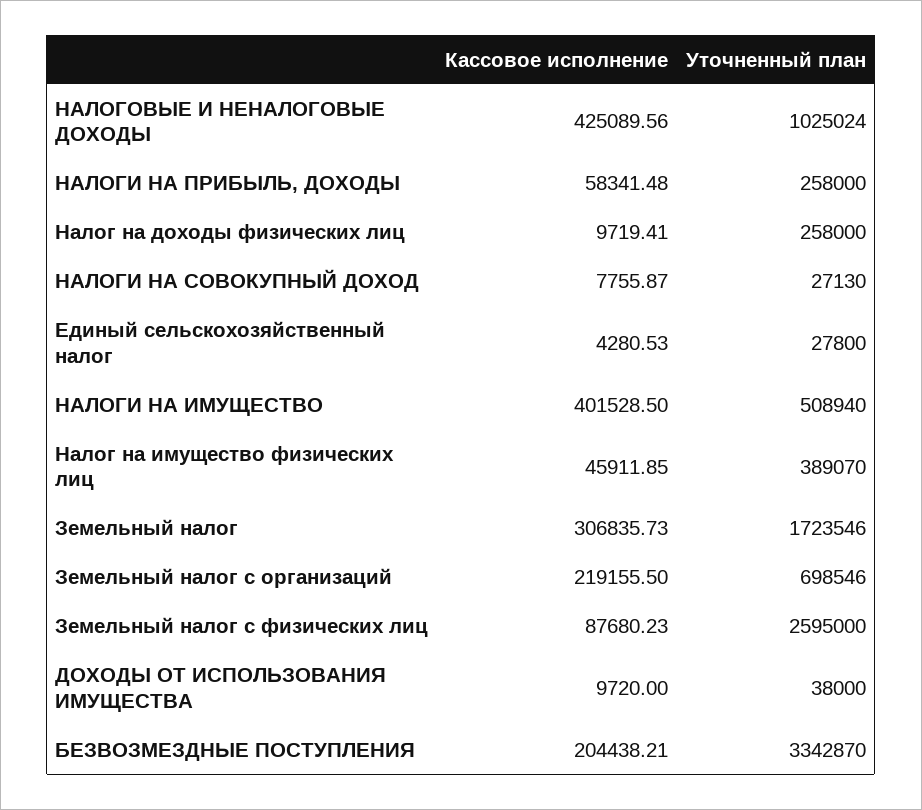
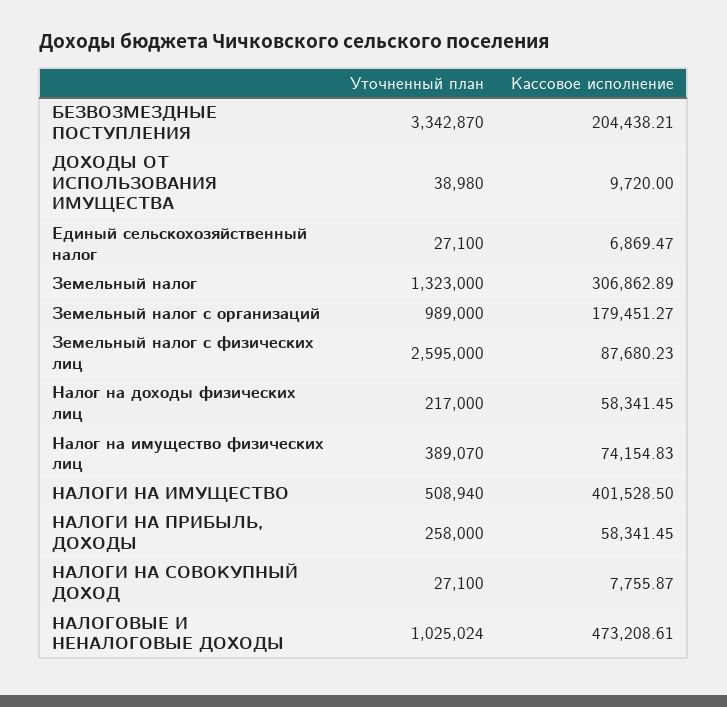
Кассовое исполнение, НАЛОГОВЫЕ И НЕНАЛОГОВЫЕ ДОХОДЫ: 425089.56 -> 473208.61
Кассовое исполнение, НАЛОГИ НА ПРИБЫЛЬ, ДОХОДЫ: 58341.48 -> 58341.45
Кассовое исполнение, Налог на доходы физических лиц: 9719.41 -> 58341.45
Уточненный план, Налог на доходы физических лиц: 258000 -> 217000
Уточненный план, НАЛОГИ НА СОВОКУПНЫЙ ДОХОД: 27130 -> 27100
Кассовое исполнение, Единый сельскохозяйственный налог: 4280.53 -> 6869.47
Уточненный план, Единый сельскохозяйственный налог: 27800 -> 27100
Кассовое исполнение, Налог на имущество физических лиц: 45911.85 -> 74154.83
Кассовое исполнение, Земельный налог: 306835.73 -> 306862.89
Уточненный план, Земельный налог: 1723546 -> 1323000
Кассовое исполнение, Земельный налог с организаций: 219155.5 -> 179451.27
Уточненный план, Земельный налог с организаций: 698546 -> 989000
Уточненный план, ДОХОДЫ ОТ ИСПОЛЬЗОВАНИЯ ИМУЩЕСТВА: 38000 -> 38980

